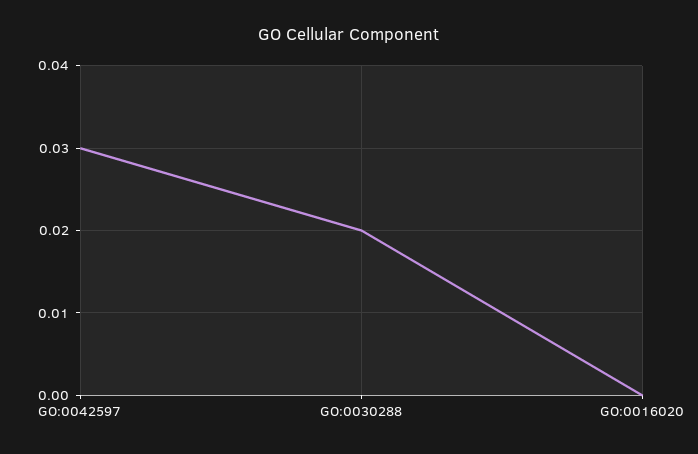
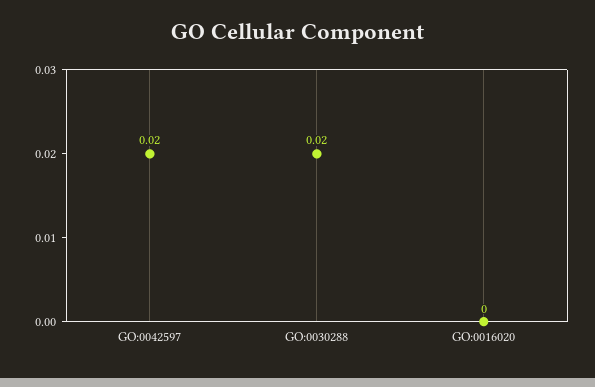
GO:0042597: 0.03 -> 0.02

